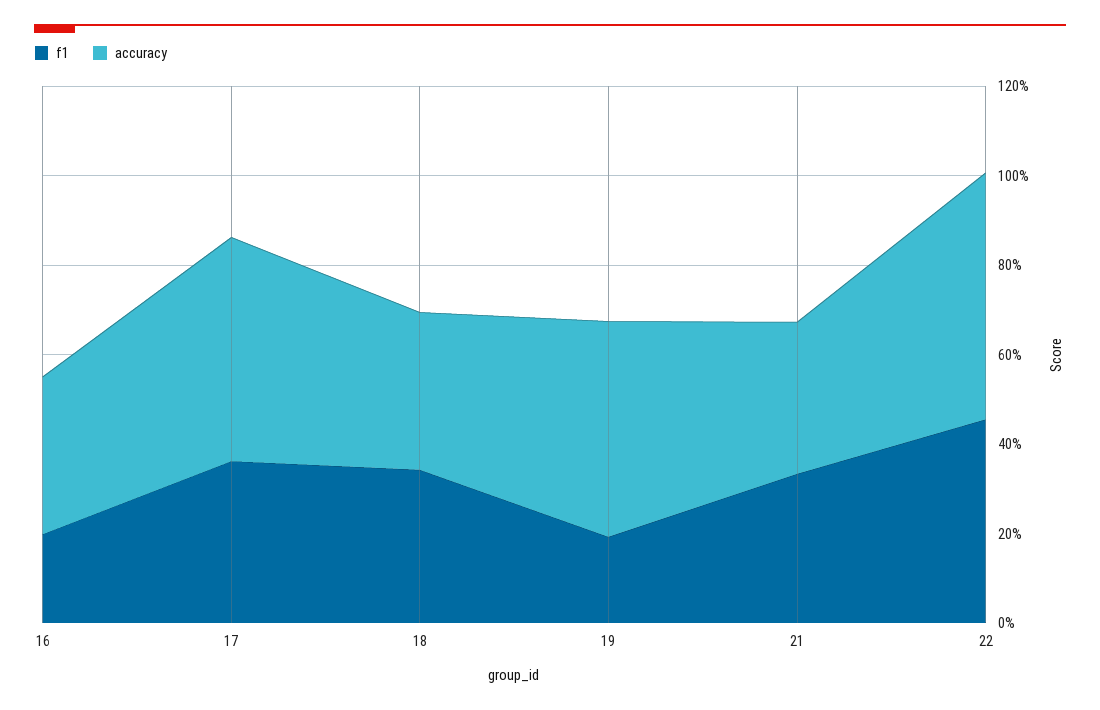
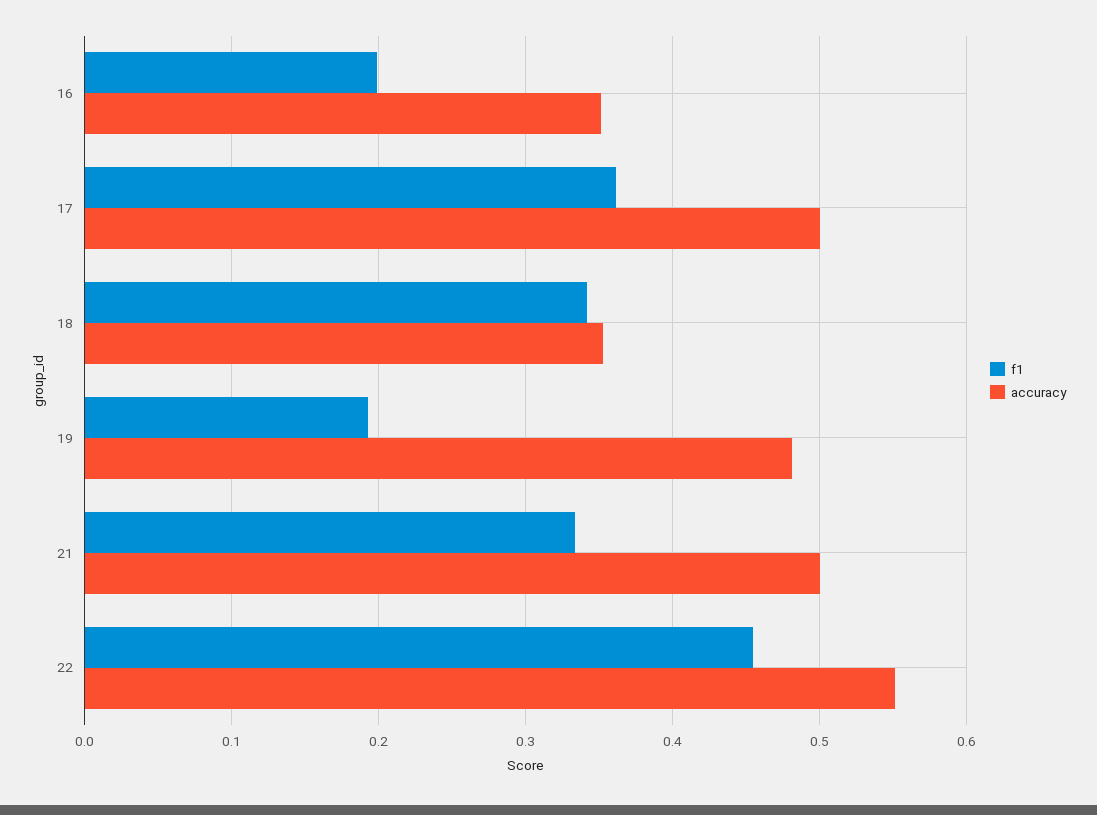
accuracy, 21: 0.35 -> 0.5

